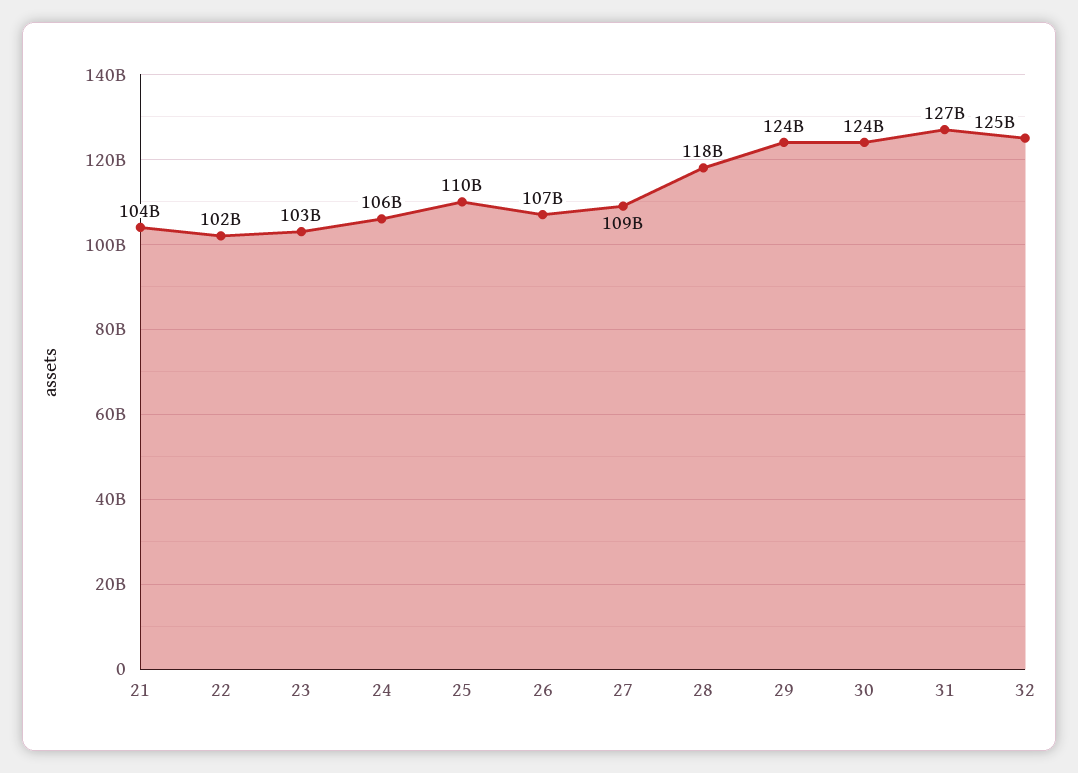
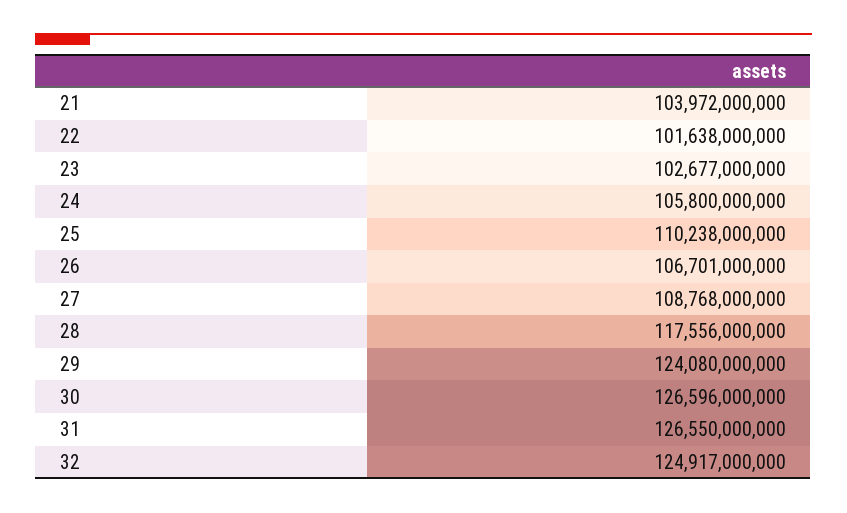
30: 124000000000 -> 126596000000

